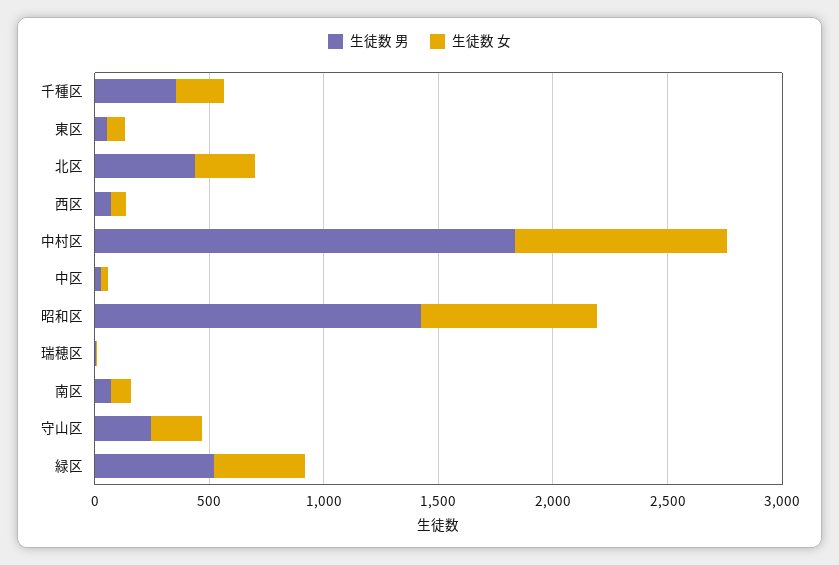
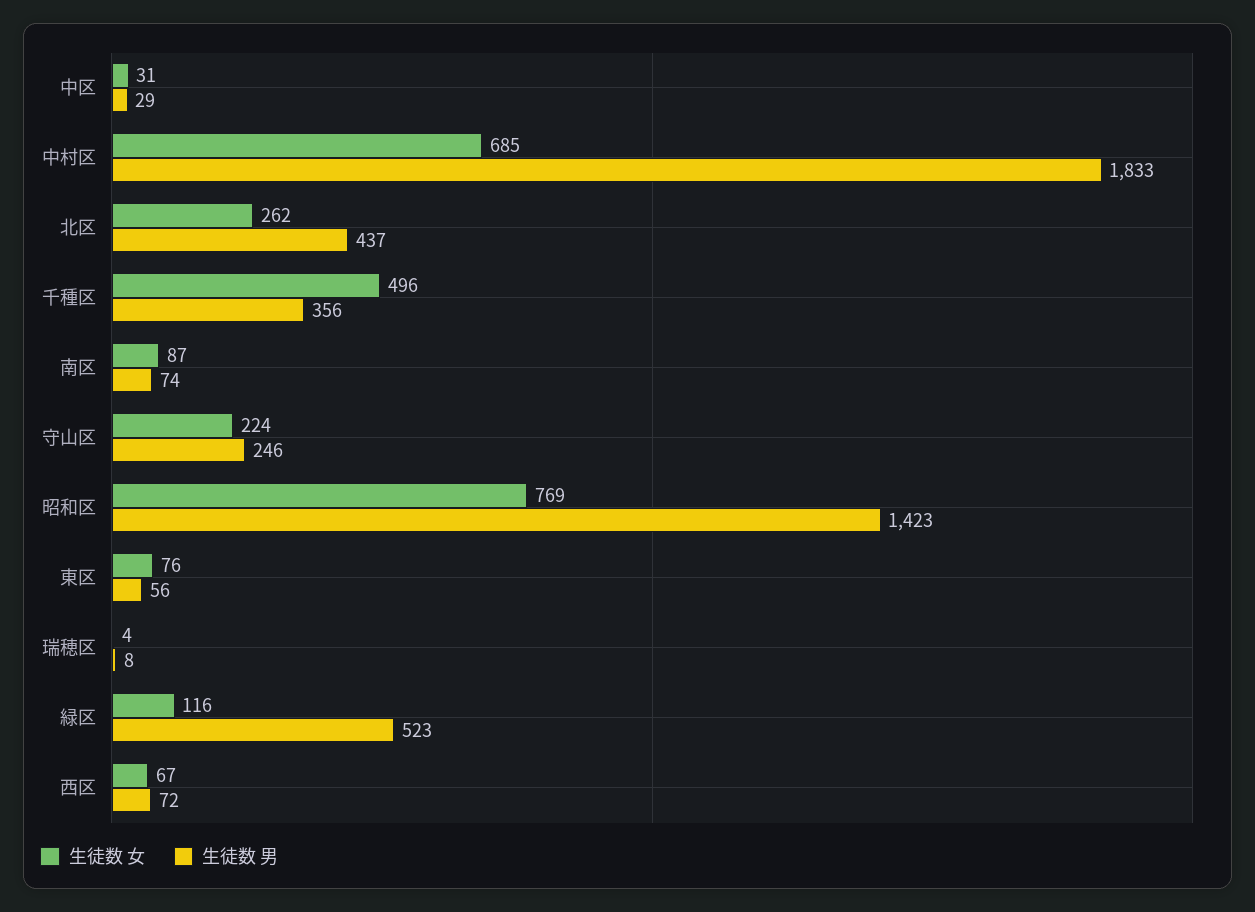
生徒数 女, 千種区: 200 -> 496
生徒数 女, 中村区: 900 -> 685
生徒数 女, 緑区: 400 -> 116

